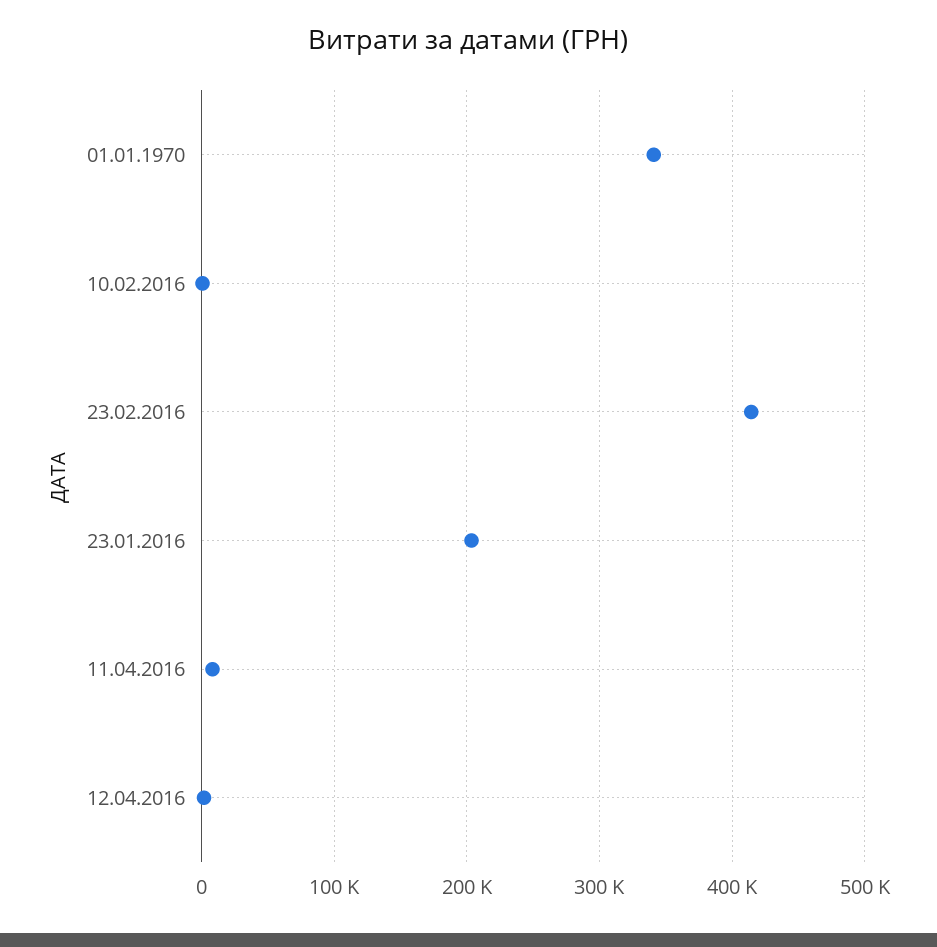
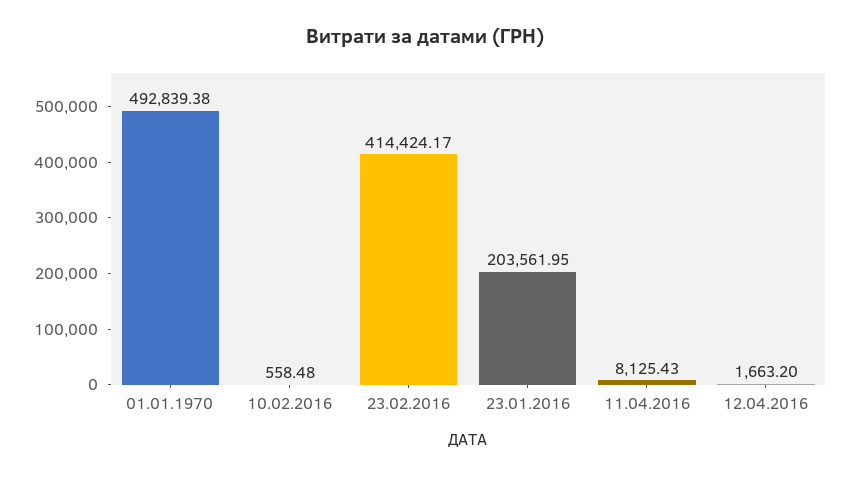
01.01.1970: 340000 -> 492839.38

